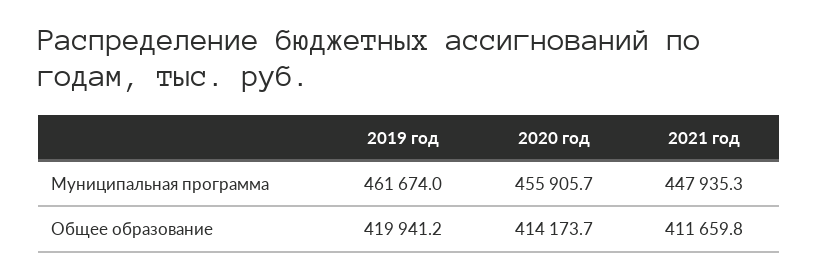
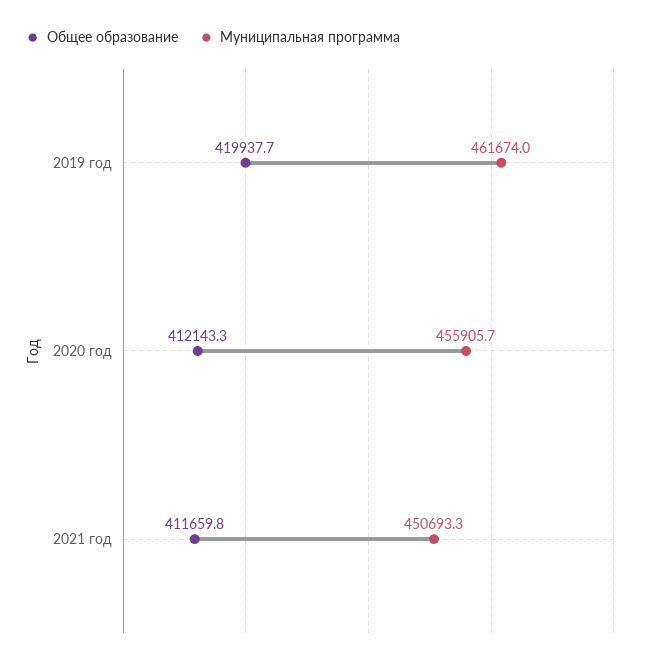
Муниципальная программа, 2021 год: 447935.3 -> 450693.3
Общее образование, 2019 год: 419941.2 -> 419937.7
Общее образование, 2020 год: 414173.7 -> 412143.3

